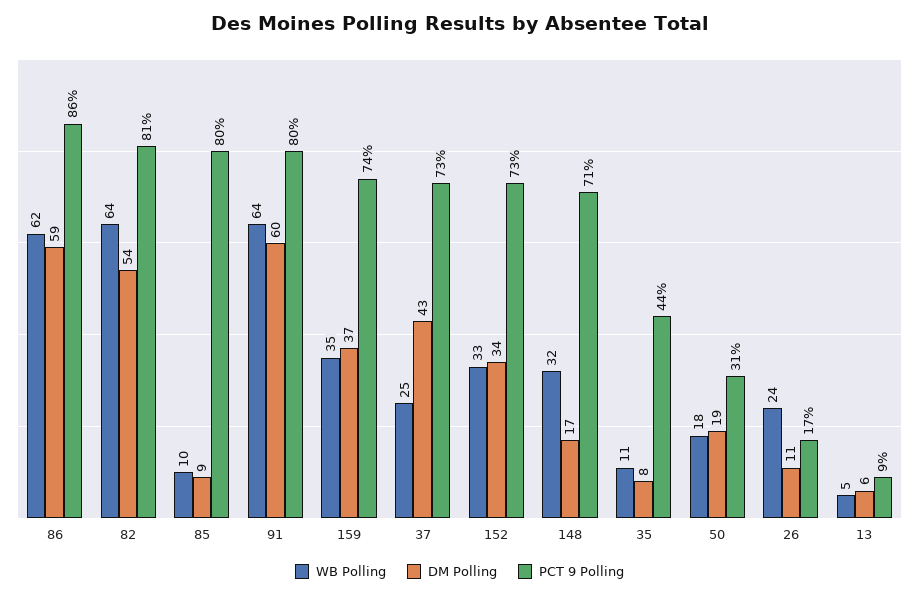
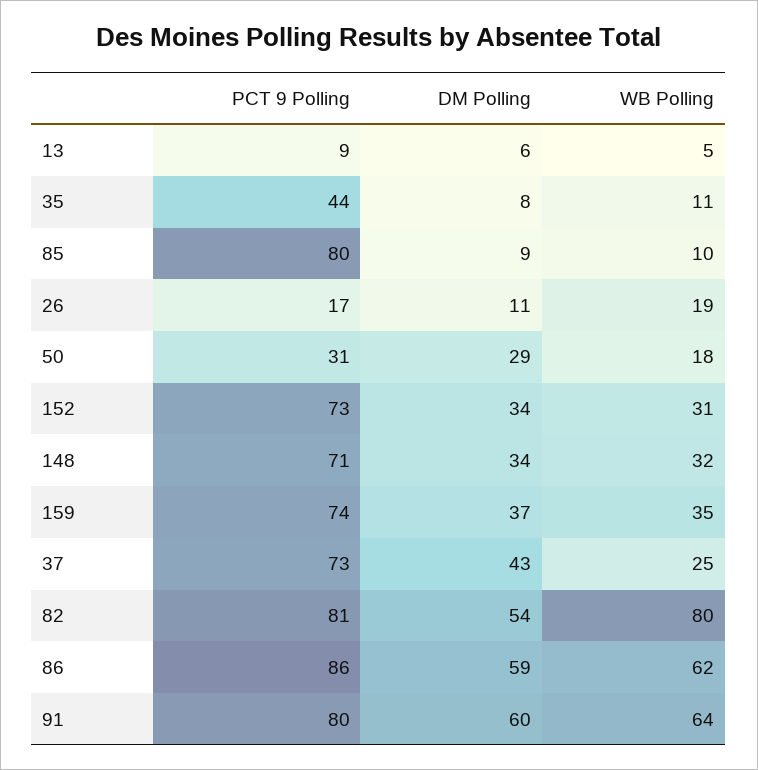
WB Polling, 82: 64 -> 80
WB Polling, 152: 33 -> 31
DM Polling, 148: 17 -> 34
DM Polling, 50: 19 -> 29
WB Polling, 26: 24 -> 19

